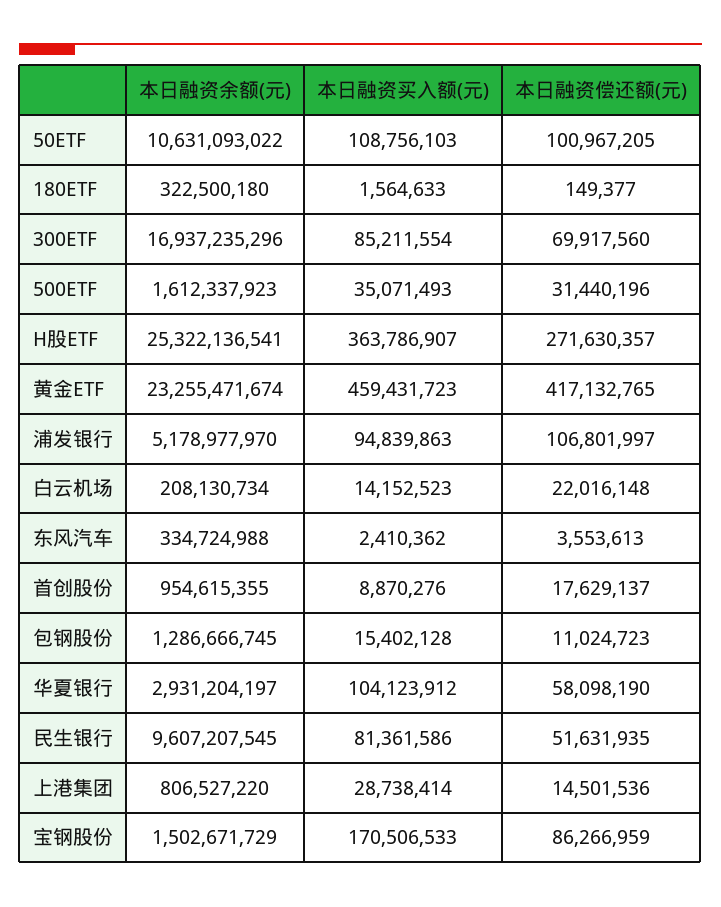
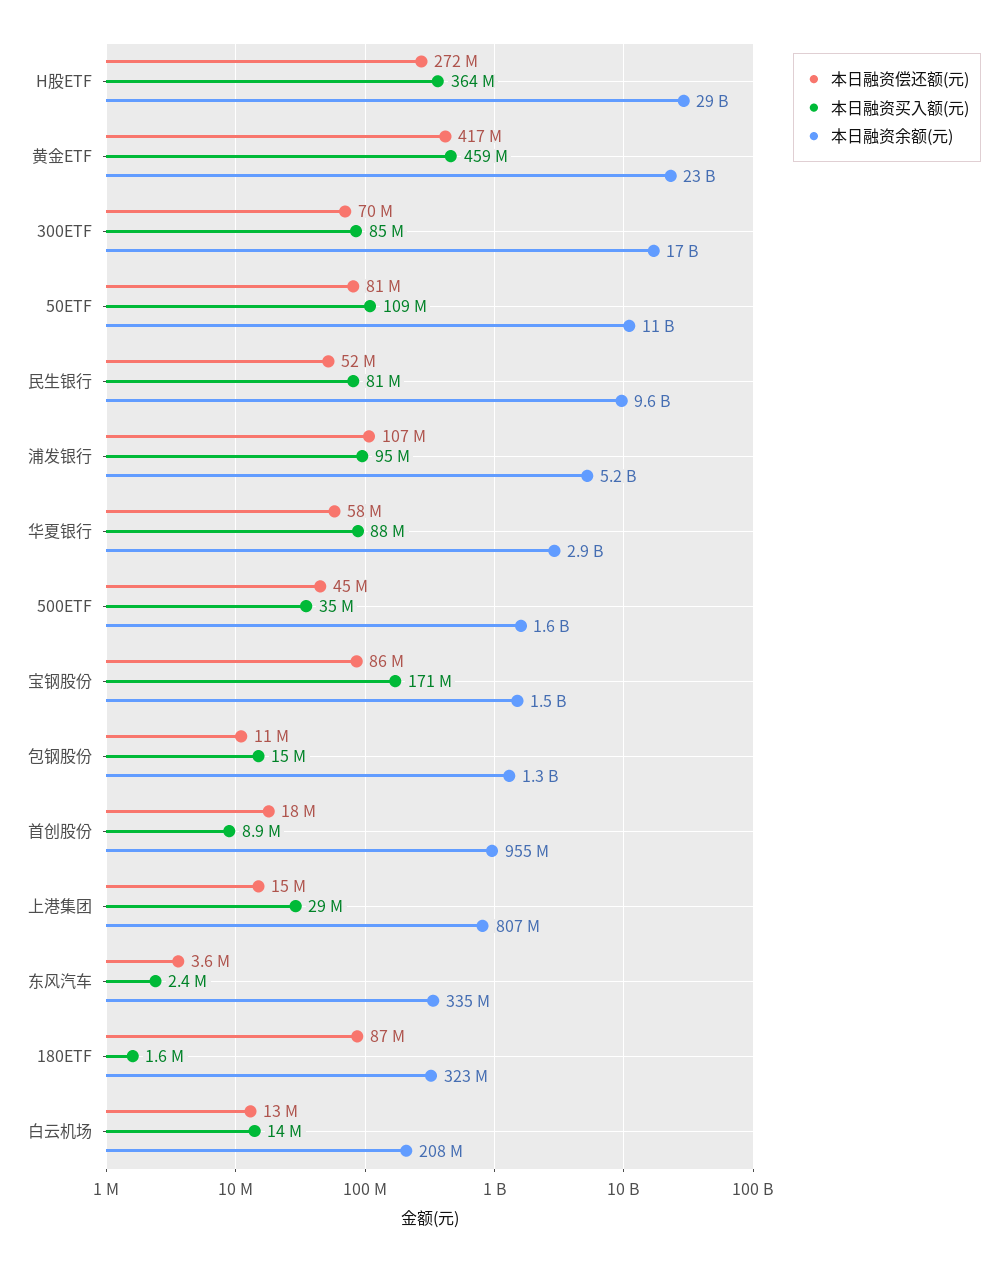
本日融资偿还额(元), 50ETF: 100967205 -> 81000000
本日融资偿还额(元), 180ETF: 149377 -> 87000000
本日融资偿还额(元), 500ETF: 31440196 -> 45000000
本日融资余额(元), H股ETF: 25322136541 -> 29000000000
本日融资偿还额(元), 白云机场: 22016148 -> 13000000
本日融资买入额(元), 华夏银行: 104123912 -> 88000000

